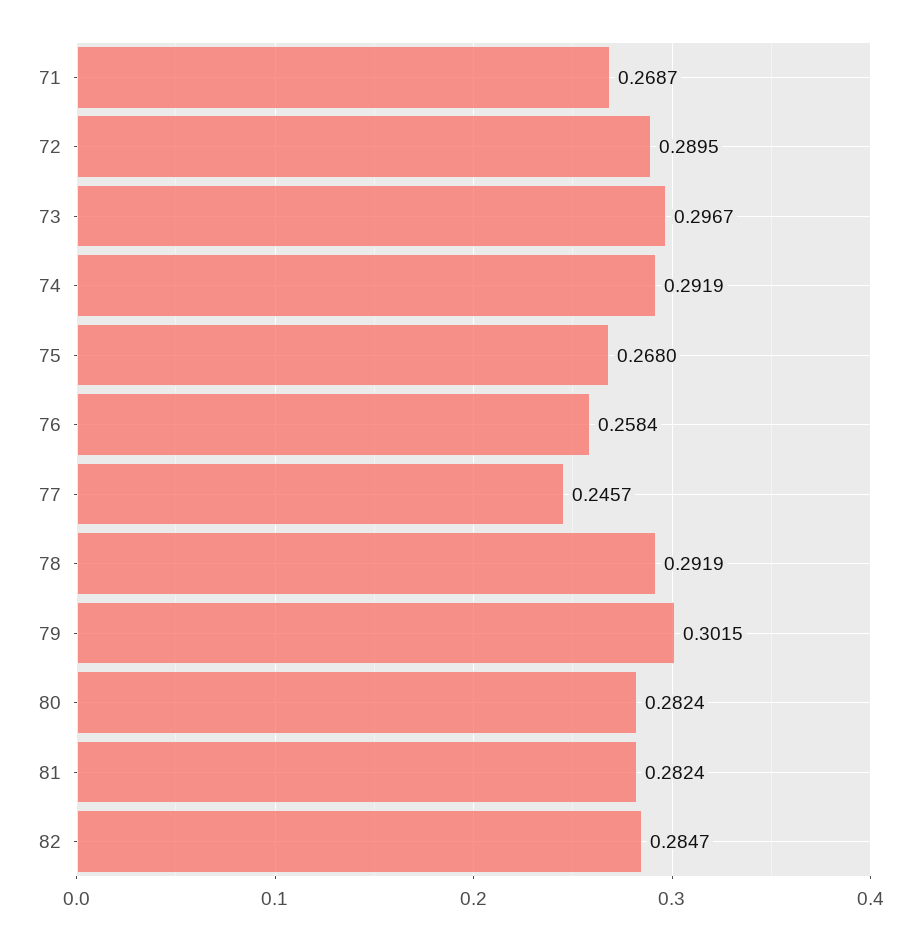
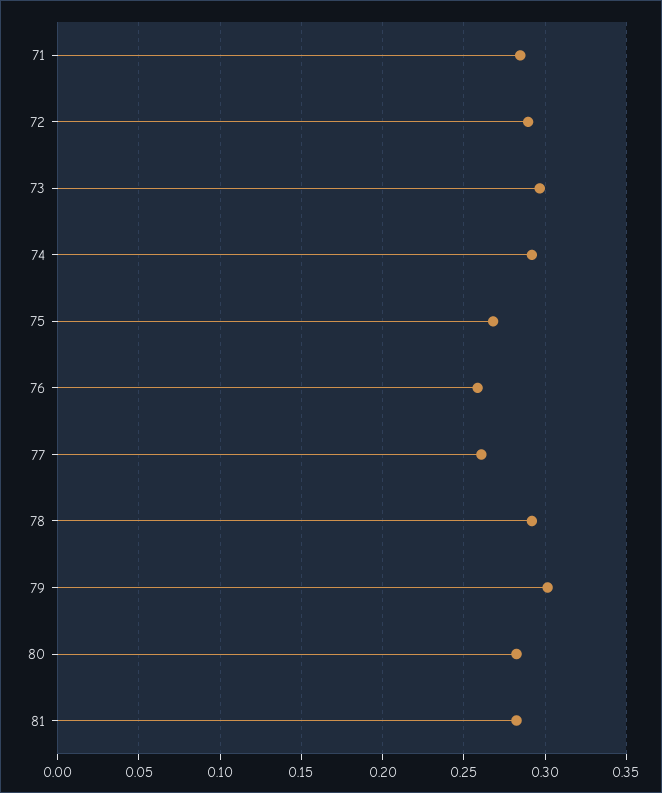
71: 0.2687 -> 0.285
77: 0.2457 -> 0.26
82: 0.2847 -> none

